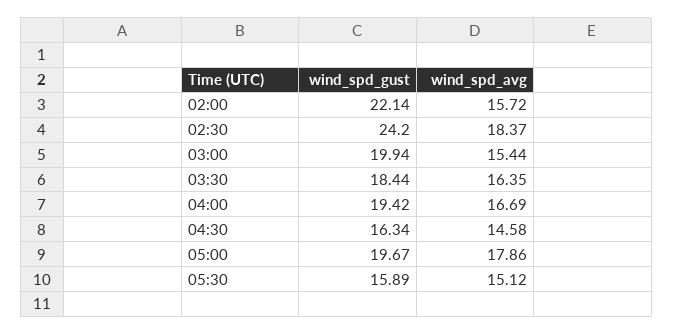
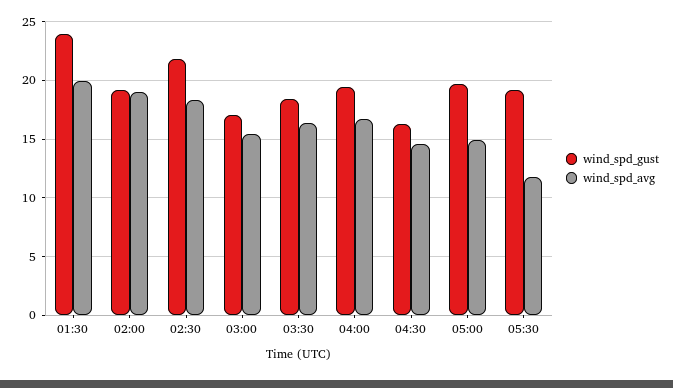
wind_spd_gust, 02:00: 22.14 -> 19
wind_spd_avg, 02:00: 15.72 -> 19
wind_spd_gust, 02:30: 24.2 -> 22
wind_spd_gust, 03:00: 19.94 -> 17
wind_spd_avg, 05:00: 17.86 -> 15
wind_spd_gust, 05:30: 15.89 -> 19
wind_spd_avg, 05:30: 15.12 -> 12
wind_spd_gust, 01:30: none -> 24
wind_spd_avg, 01:30: none -> 20

